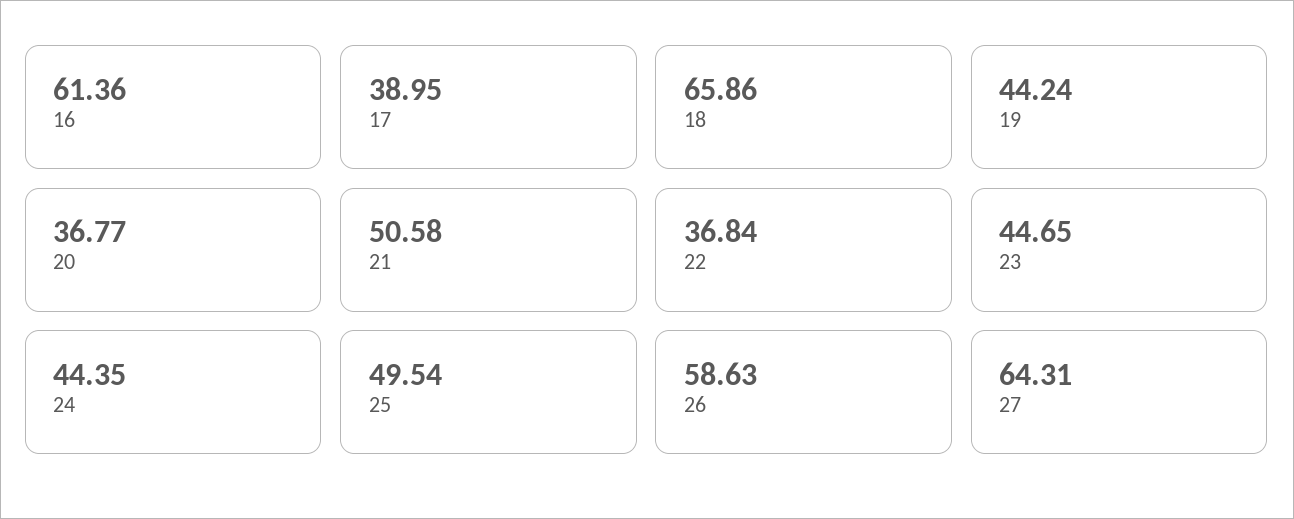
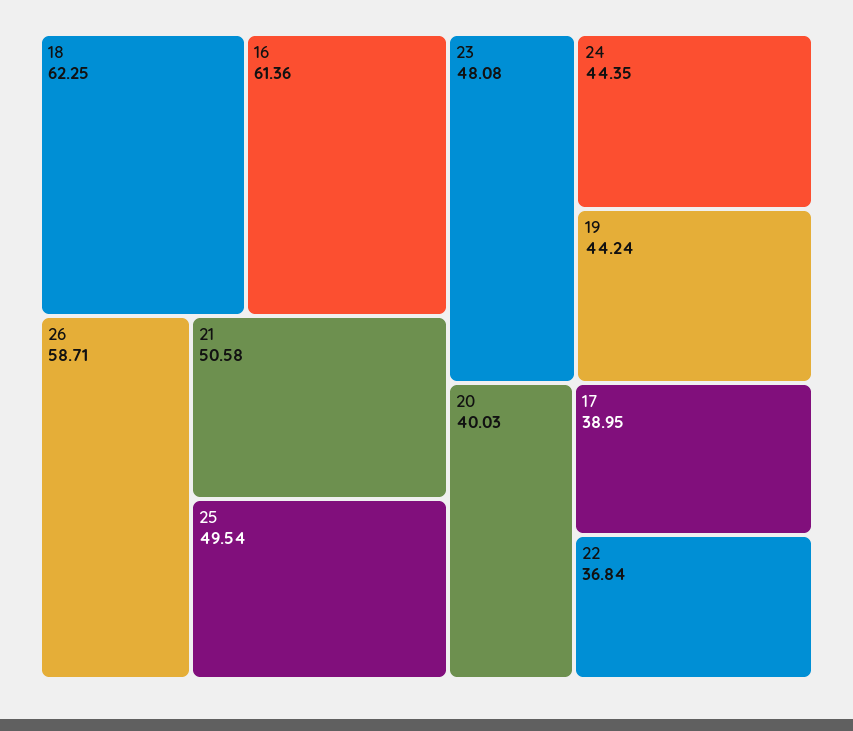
18: 65.86 -> 62.25
20: 36.77 -> 40.03
23: 44.65 -> 48.08
26: 58.63 -> 58.71
27: 64.31 -> none

